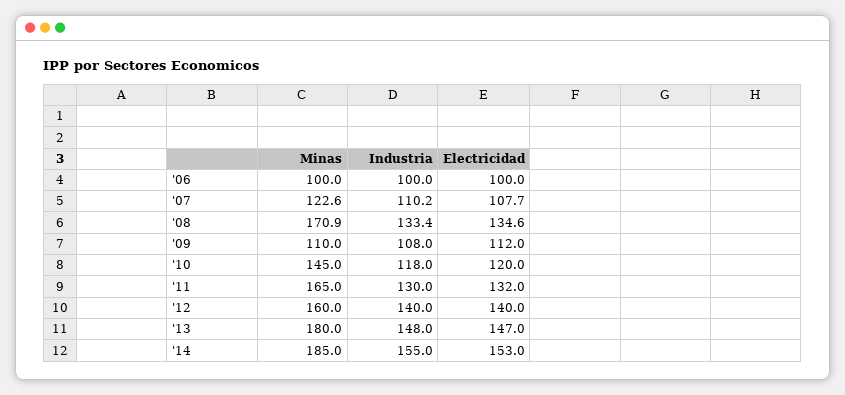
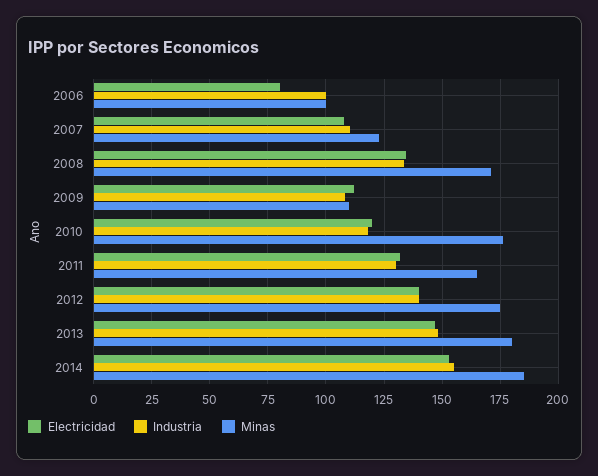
Electricidad, '06: 100 -> 80
Minas, '10: 145 -> 175
Minas, '12: 160 -> 175

